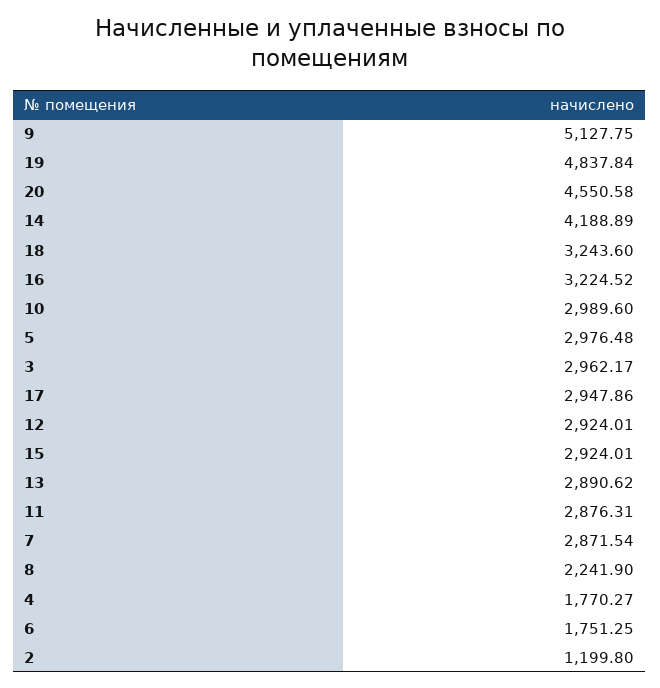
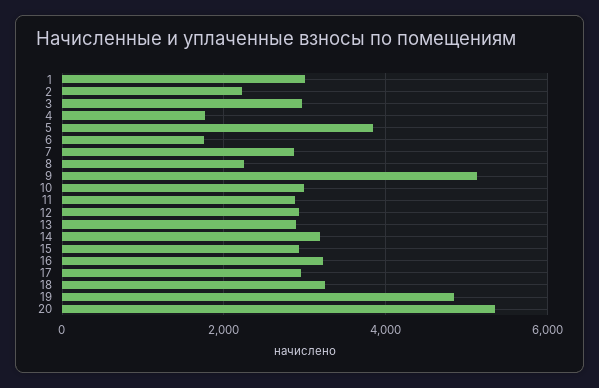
20: 4550.58 -> 5400
14: 4188.89 -> 3200
5: 2976.48 -> 3800
2: 1199.8 -> 2200
1: none -> 3000

